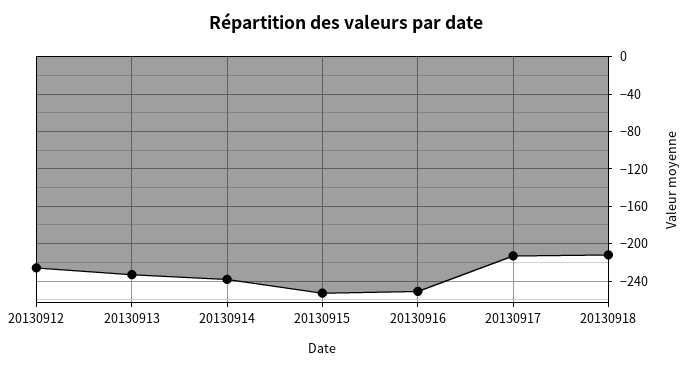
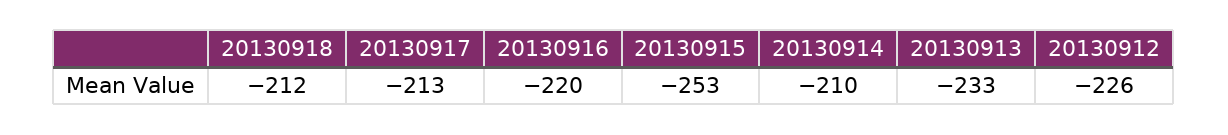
20130914: -240 -> -210
20130916: -250 -> -220

